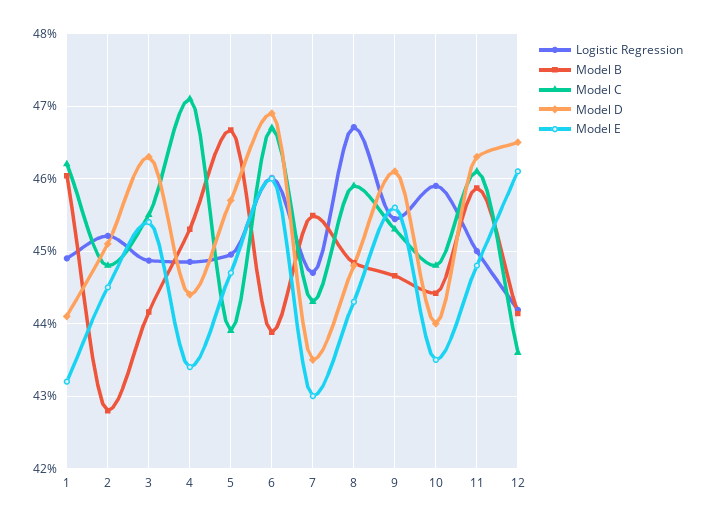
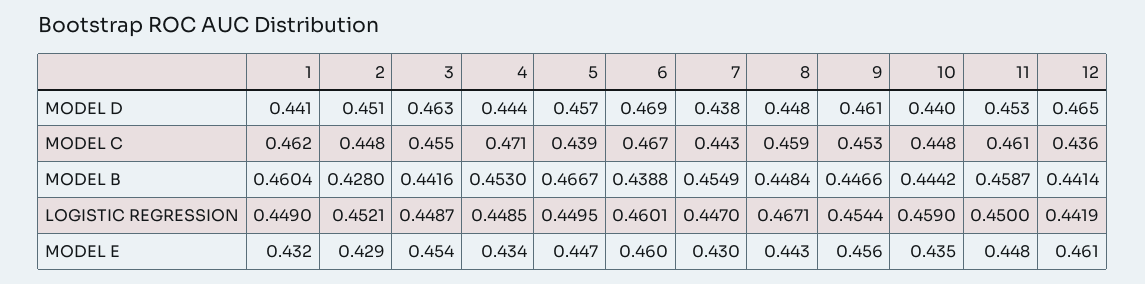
Model E, 2: 0.445 -> 0.429
Model D, 7: 0.435 -> 0.438
Model D, 11: 0.463 -> 0.453

